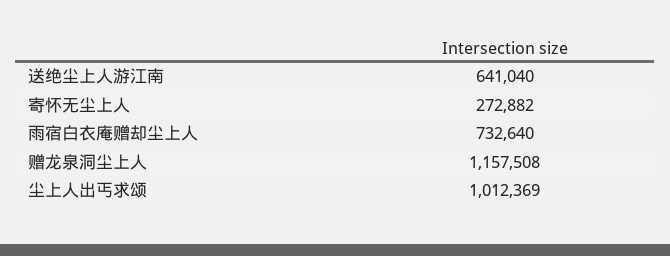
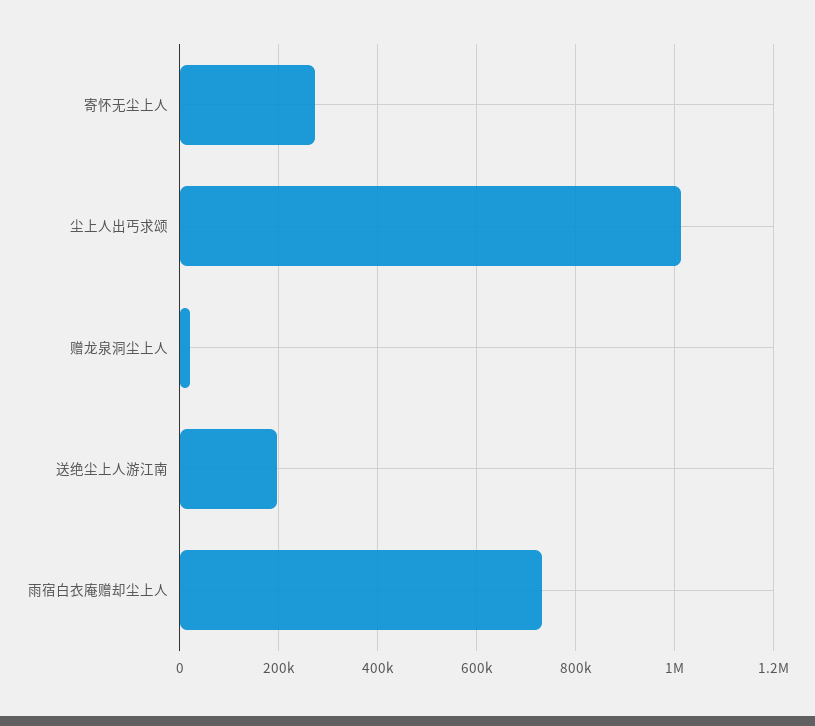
送绝尘上人游江南: 641040 -> 200000
赠龙泉洞尘上人: 1157508 -> 20000

